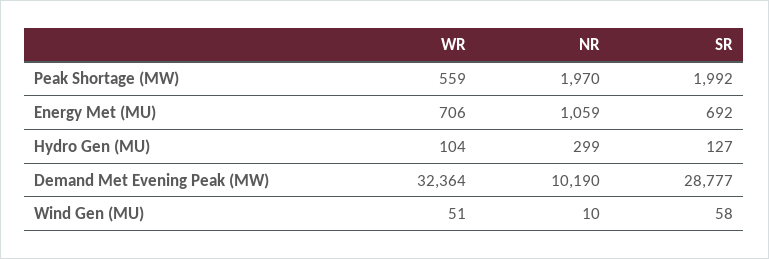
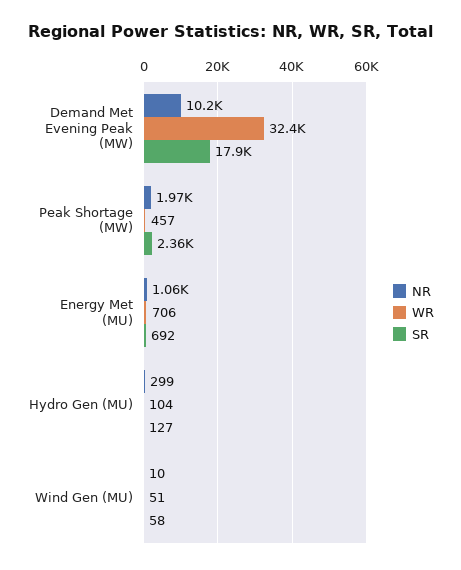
WR, Peak Shortage (MW): 559 -> 457
SR, Peak Shortage (MW): 1992 -> 2360
SR, Demand Met Evening Peak (MW): 28777 -> 17900

